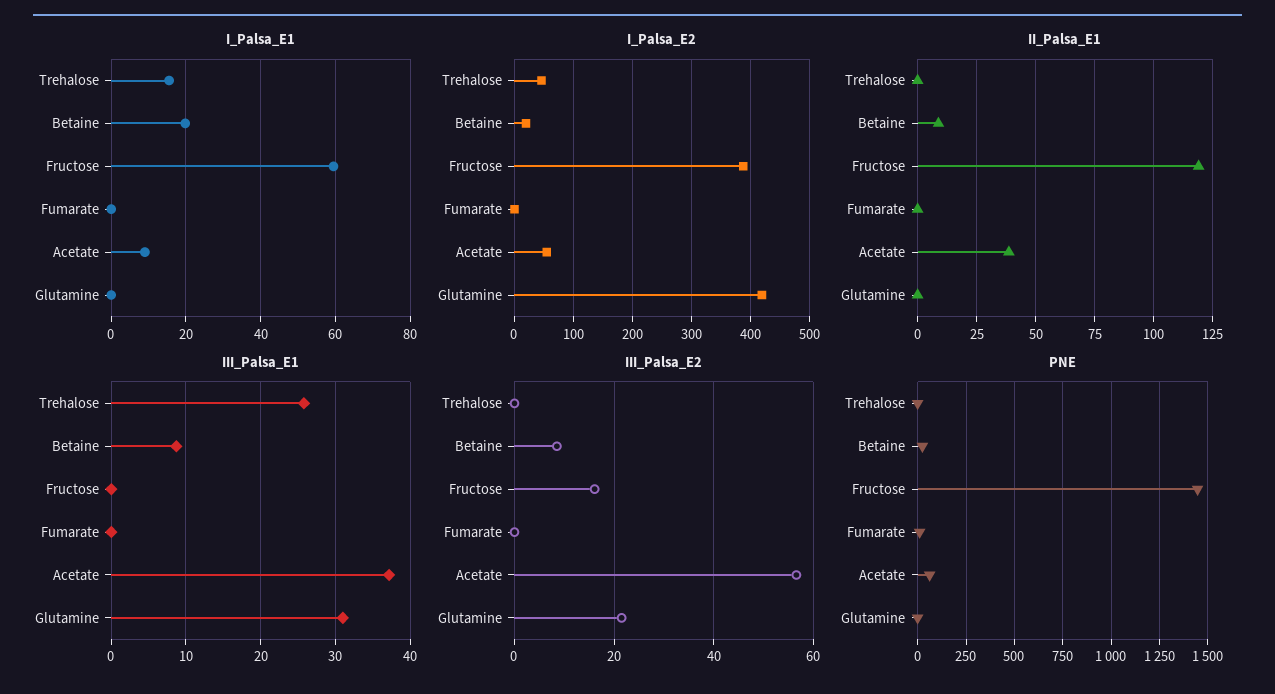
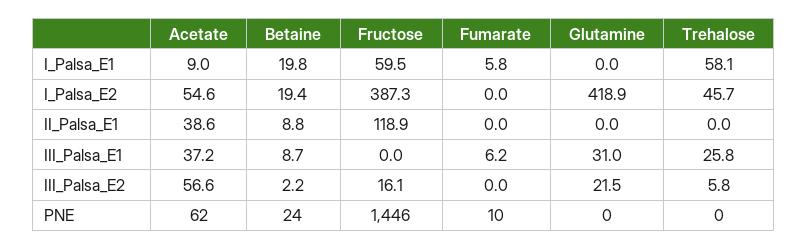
I_Palsa_E1, Trehalose: 16 -> 58.1
I_Palsa_E1, Fumarate: 0 -> 5.8
III_Palsa_E1, Fumarate: 0 -> 6.2
III_Palsa_E2, Trehalose: 0 -> 5.8
III_Palsa_E2, Betaine: 8 -> 2.2

